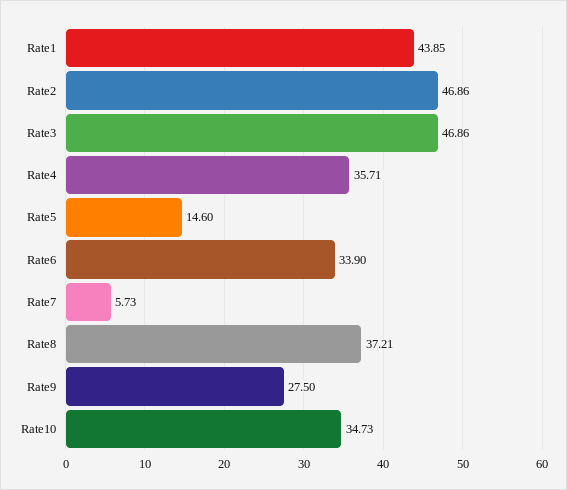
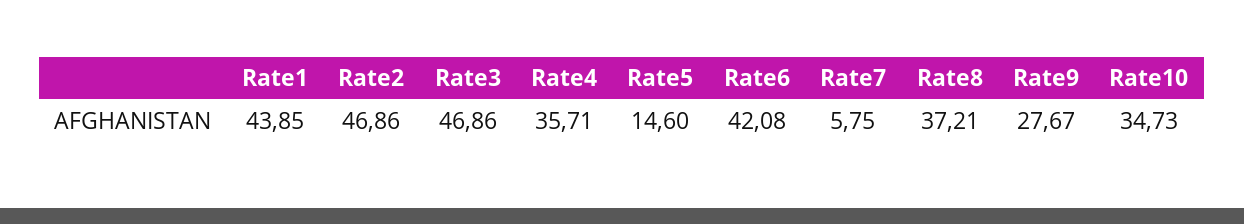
Rate6: 33.9 -> 42.08
Rate7: 5.73 -> 5.75
Rate9: 27.5 -> 27.67

